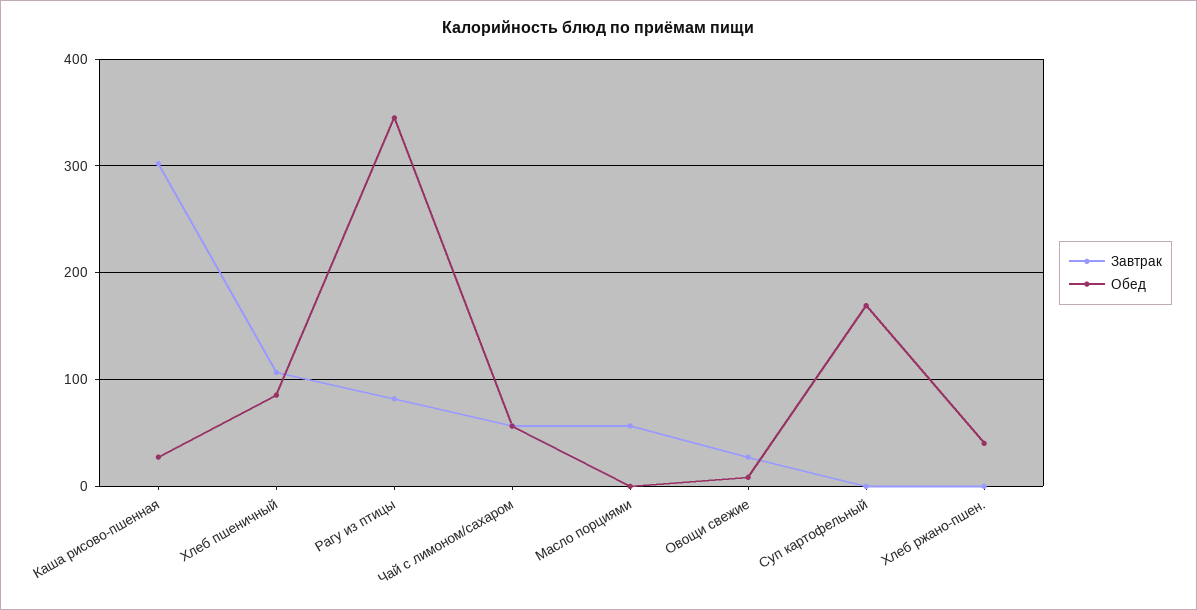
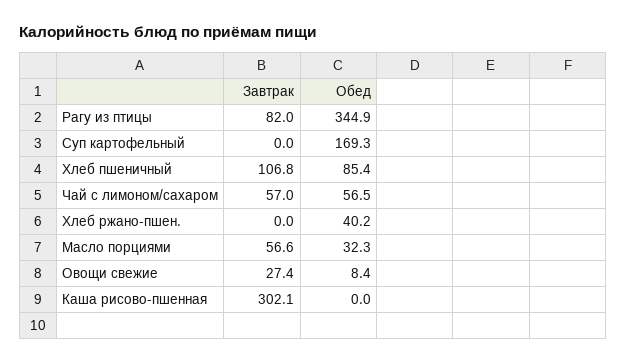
Обед, Каша рисово-пшенная: 30 -> 0
Обед, Масло порциями: 0 -> 32.3

